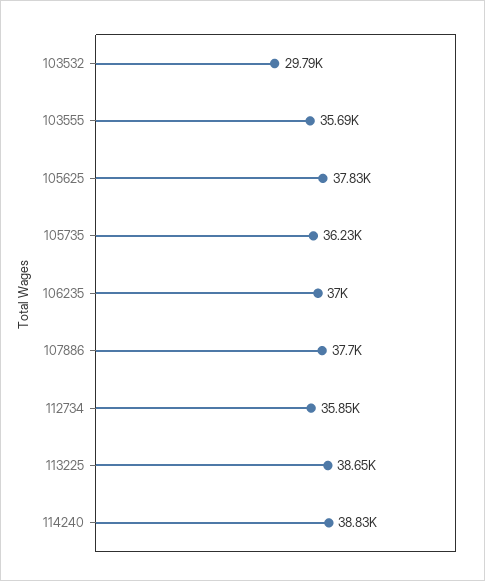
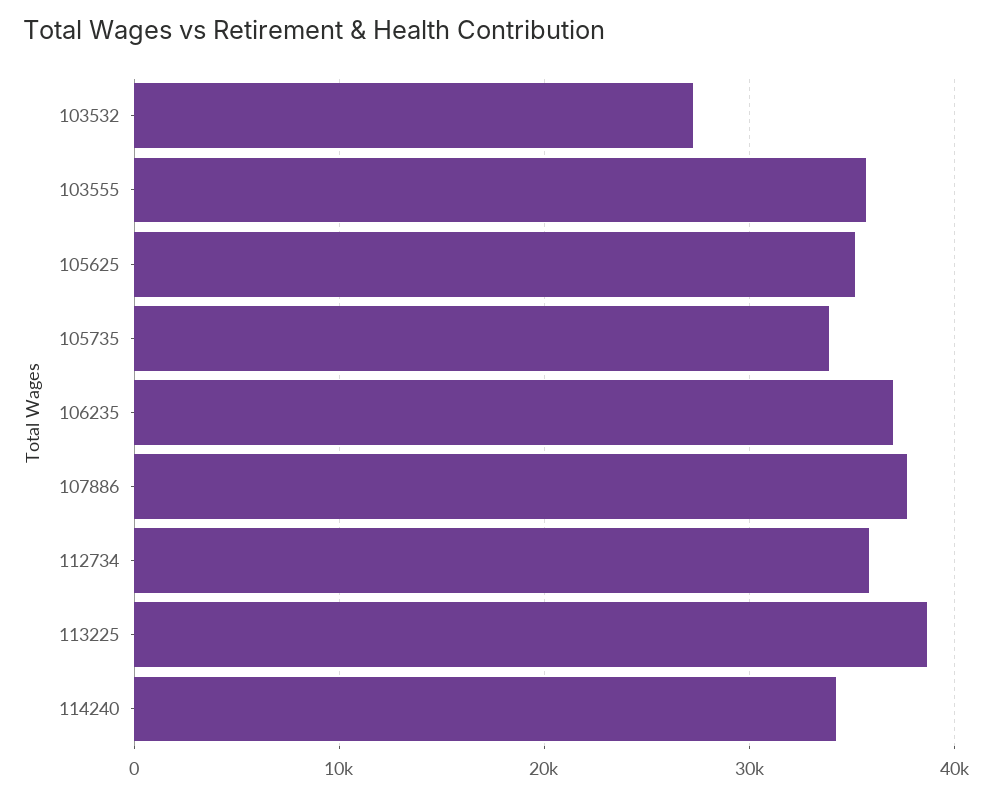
103532: 29790 -> 27000
105625: 37830 -> 35000
105735: 36230 -> 34000
114240: 38830 -> 34000

